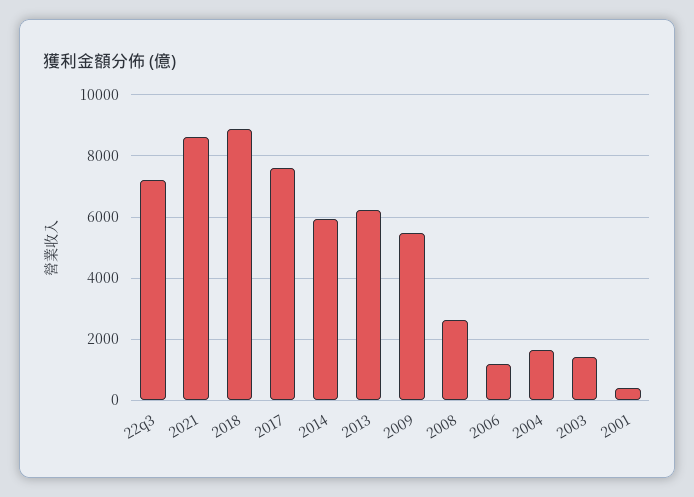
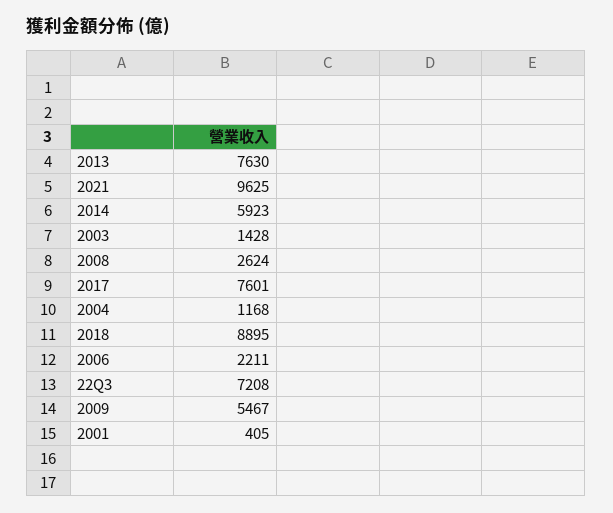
2021: 8600 -> 9625
2013: 6200 -> 7630
2006: 1200 -> 2211
2004: 1600 -> 1168

